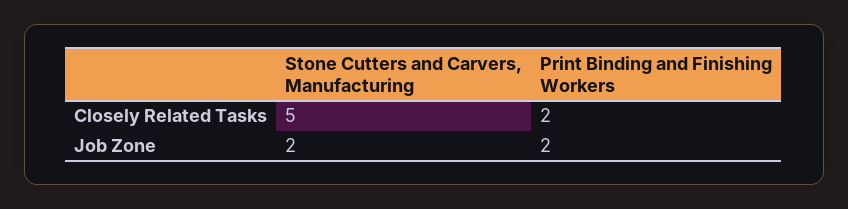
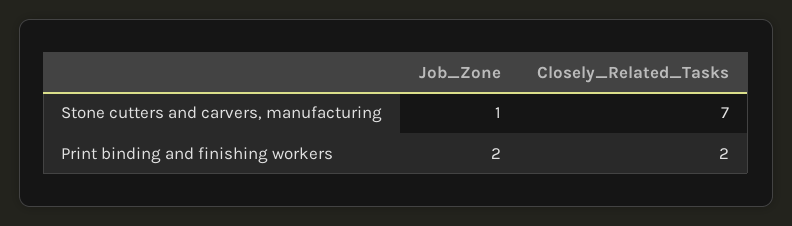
Stone Cutters and Carvers, Manufacturing, Closely Related Tasks: 5 -> 7
Stone Cutters and Carvers, Manufacturing, Job Zone: 2 -> 1

